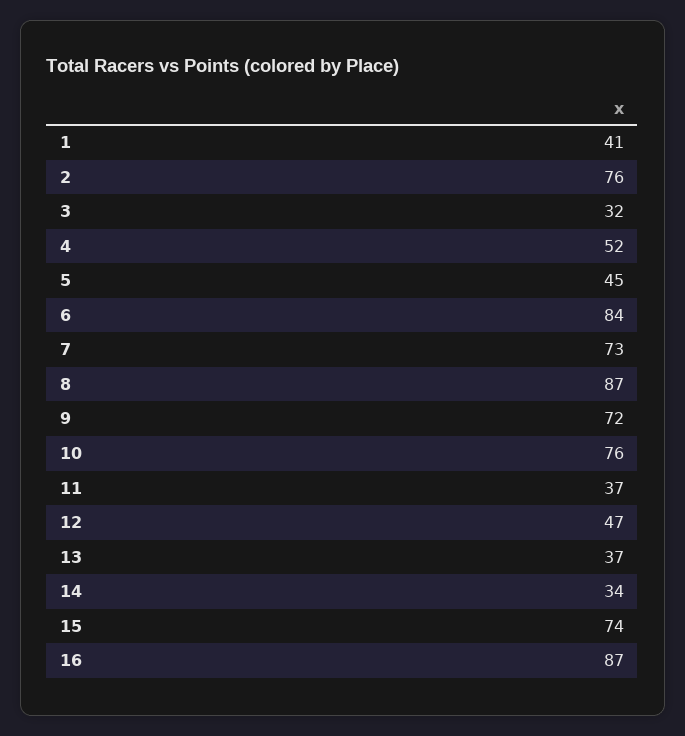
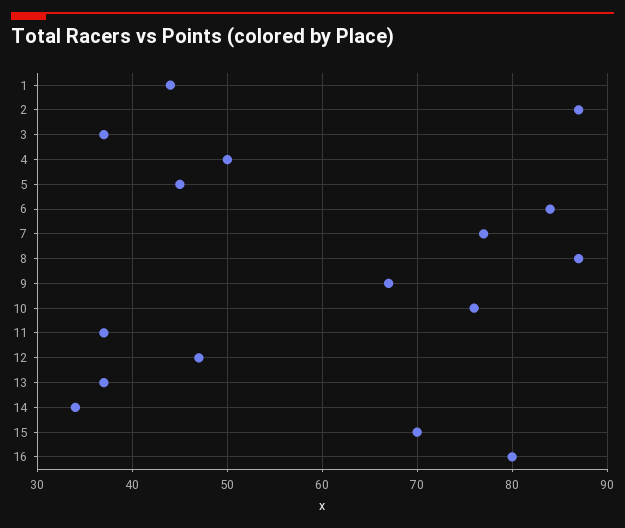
1: 41 -> 44
2: 76 -> 87
3: 32 -> 37
4: 52 -> 50
7: 73 -> 77
9: 72 -> 67
15: 74 -> 70
16: 87 -> 80

